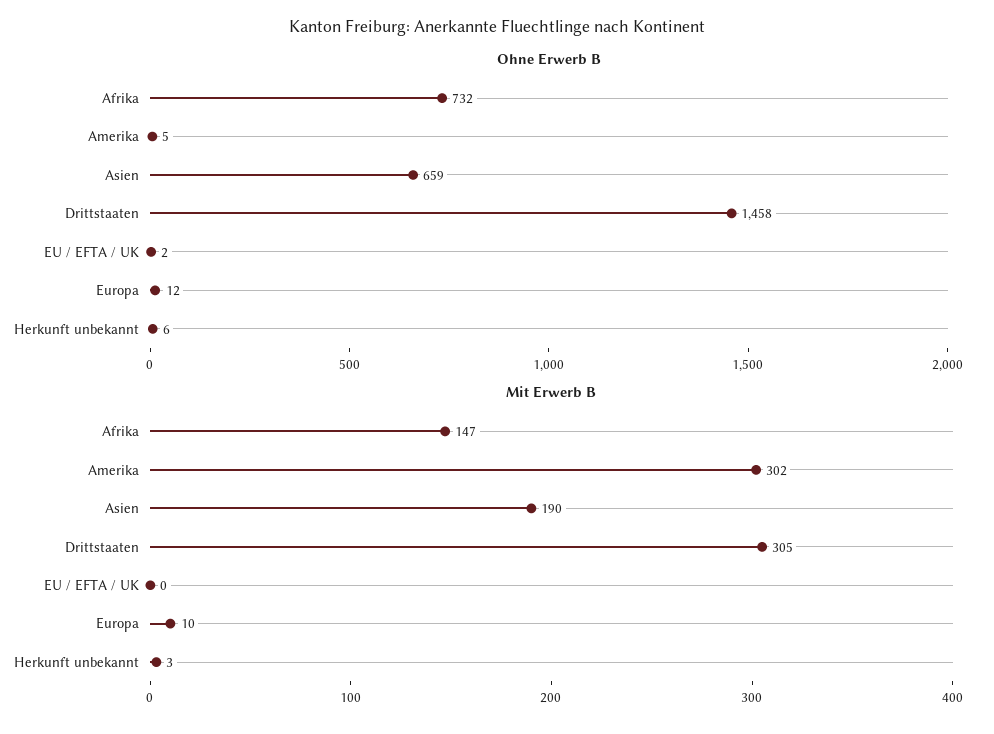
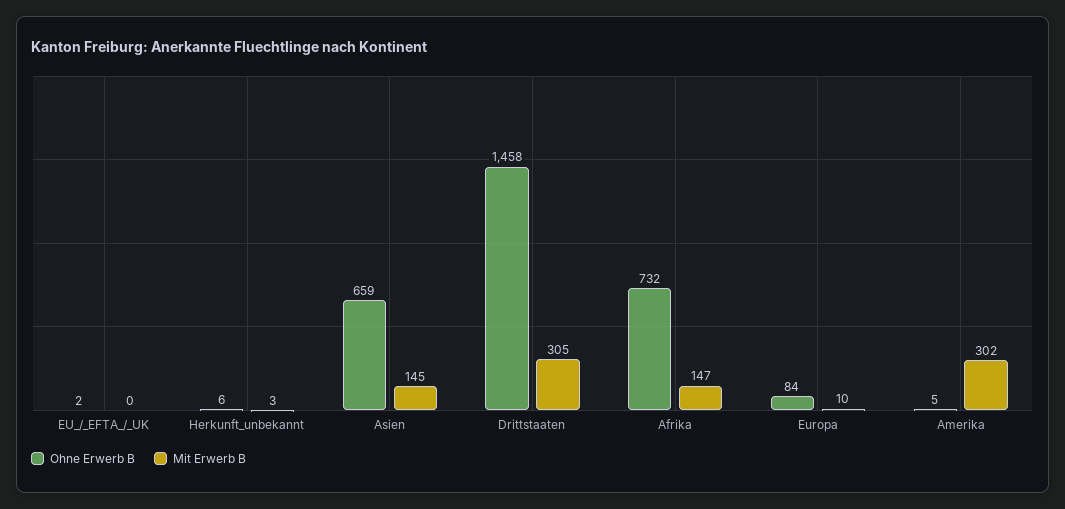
Ohne Erwerb B, Europa: 12 -> 84
Mit Erwerb B, Asien: 190 -> 145

